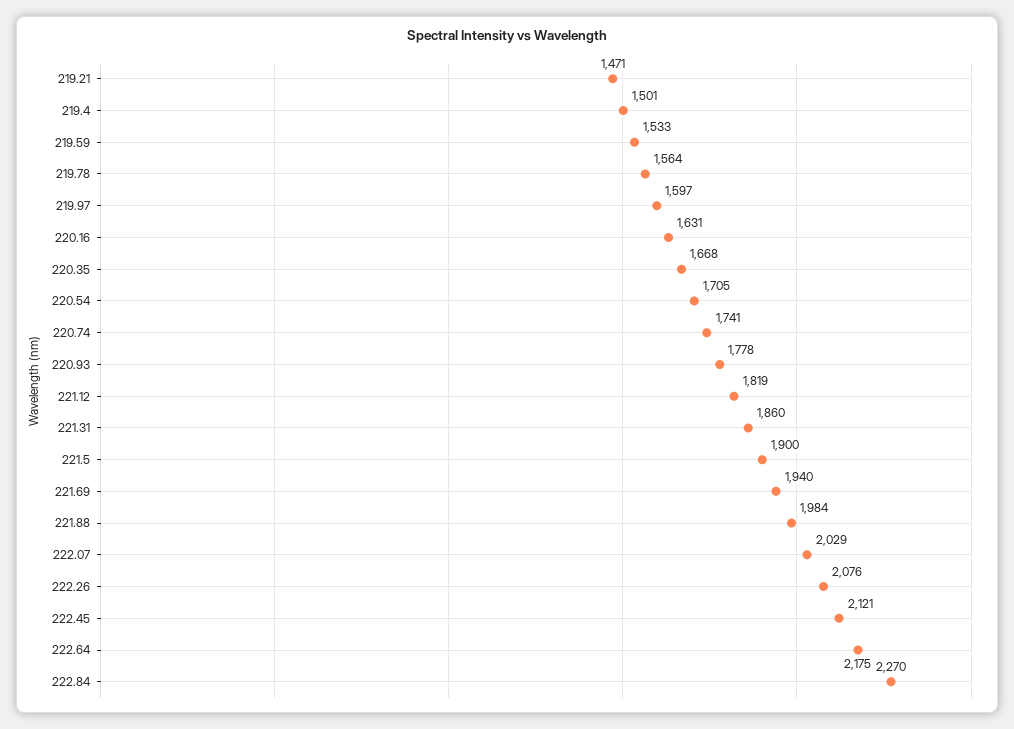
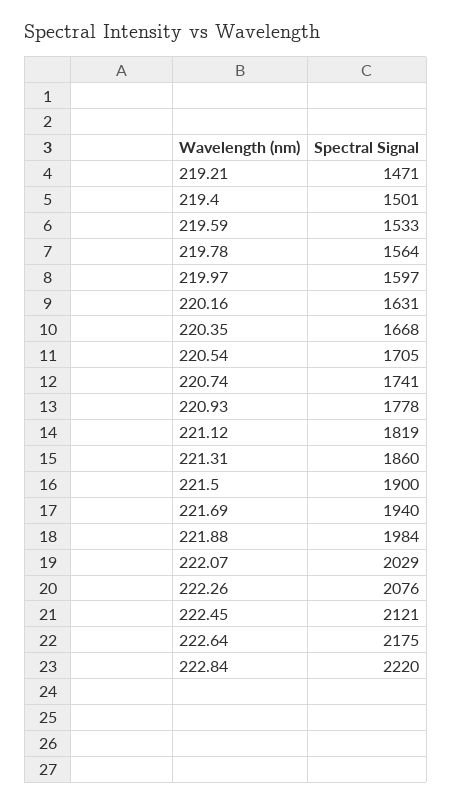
222.84: 2270 -> 2220

